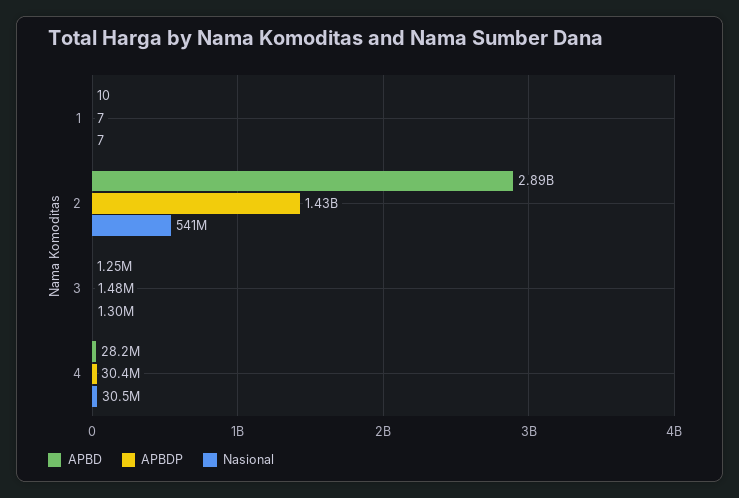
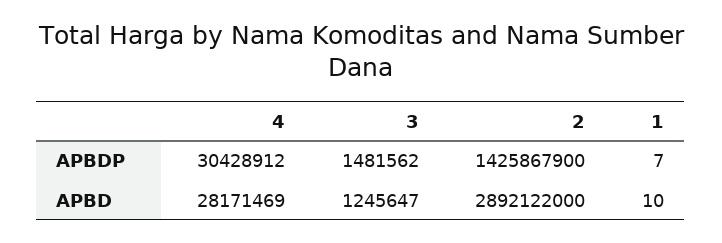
Nasional, 1: 7 -> none
Nasional, 2: 541000000 -> none
Nasional, 3: 1300000 -> none
Nasional, 4: 30500000 -> none

